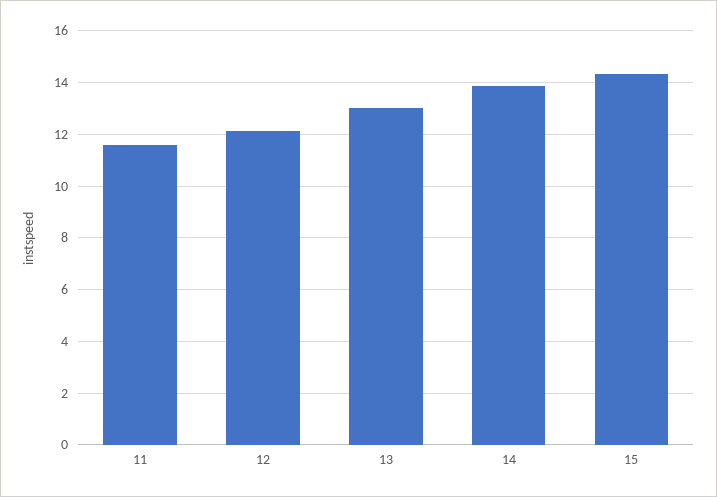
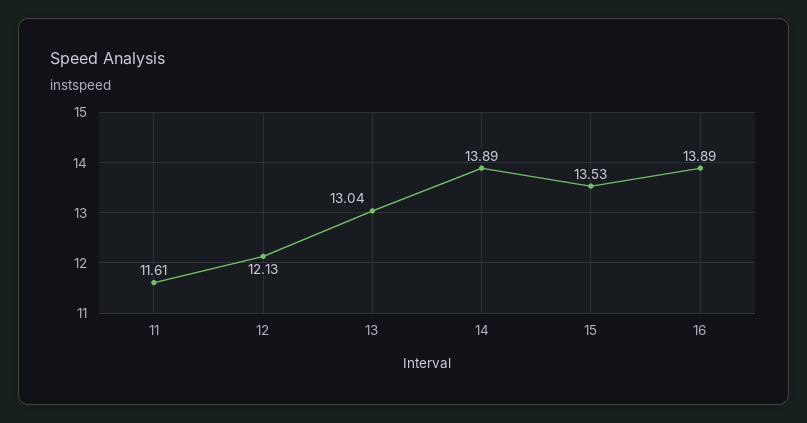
15: 14.25 -> 13.53
16: none -> 13.89

